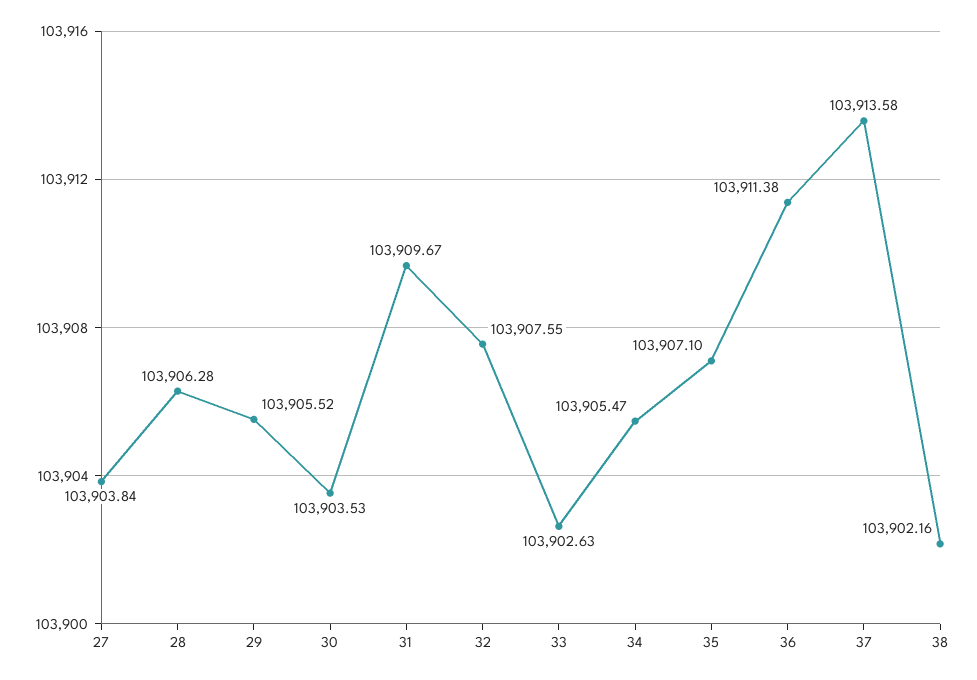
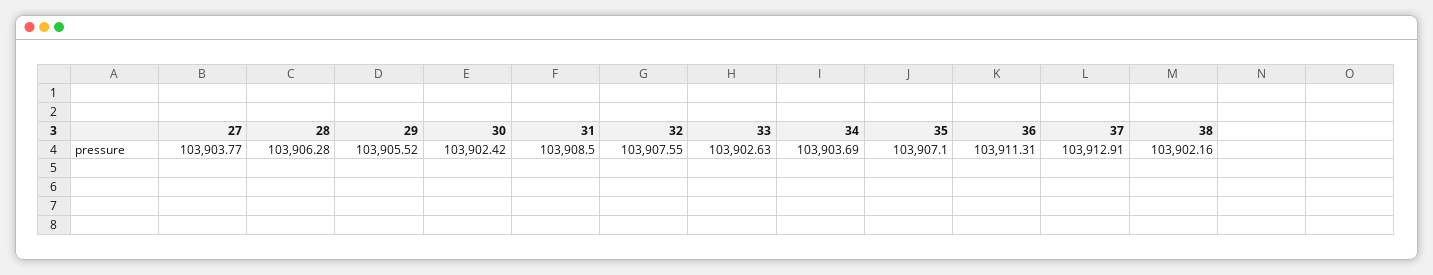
27: 103903.84 -> 103903.77
30: 103903.53 -> 103902.42
31: 103909.67 -> 103908.5
34: 103905.47 -> 103903.69
36: 103911.38 -> 103911.31
37: 103913.58 -> 103912.91

